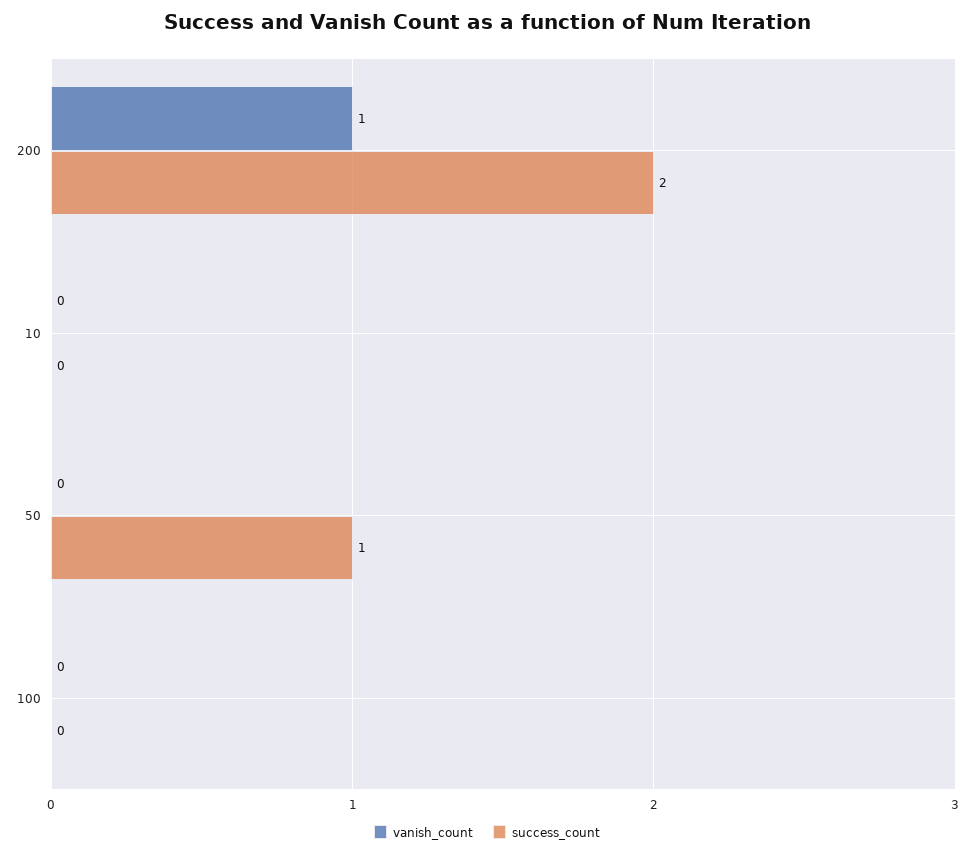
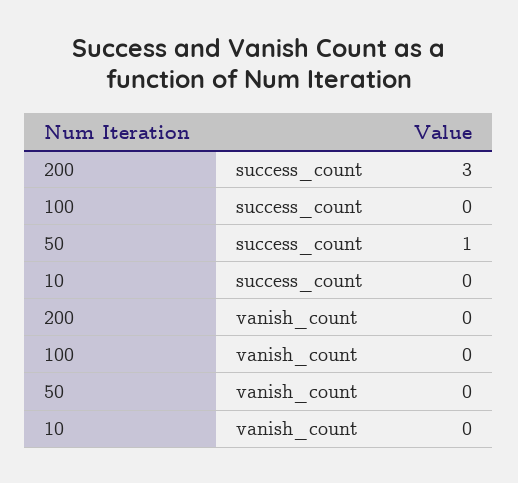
vanish_count, 200: 1 -> 0
success_count, 200: 2 -> 3

